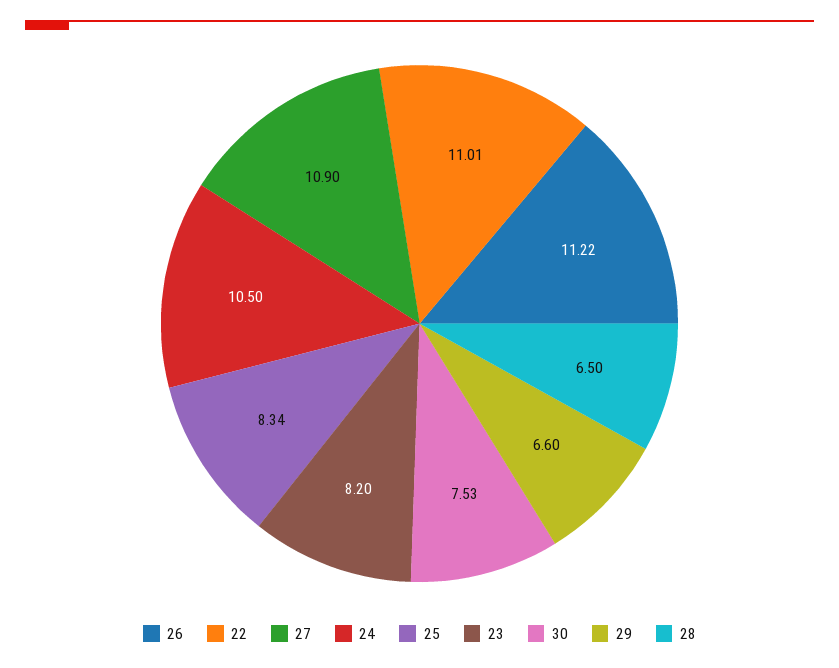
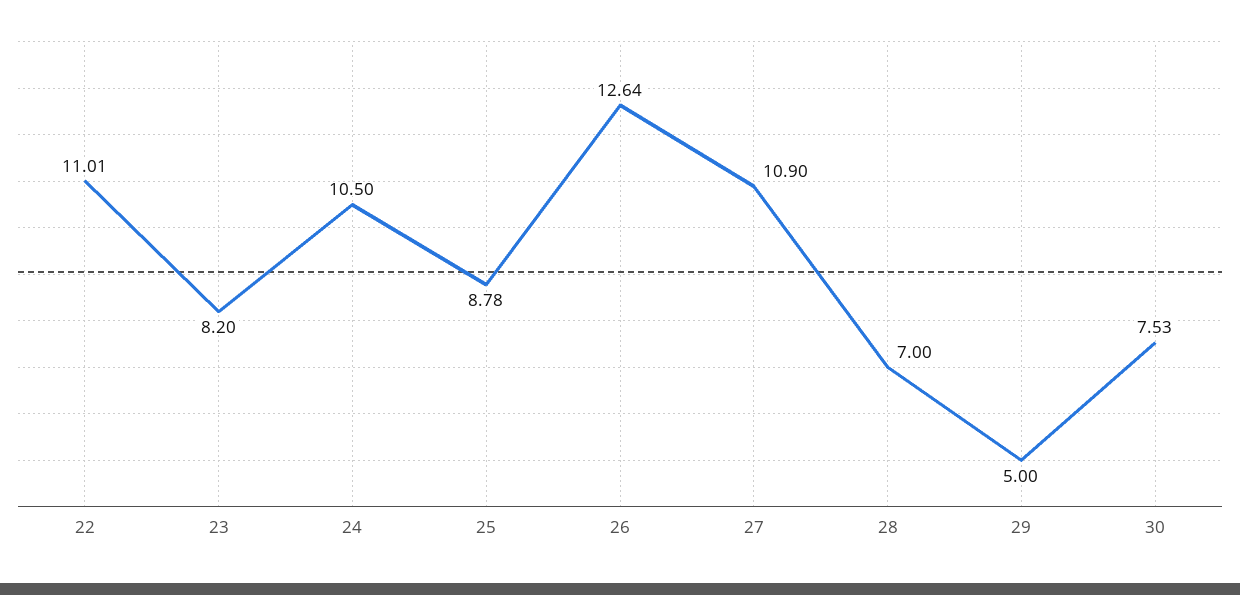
26: 11.22 -> 12.64
25: 8.34 -> 8.78
29: 6.6 -> 5
28: 6.5 -> 7

